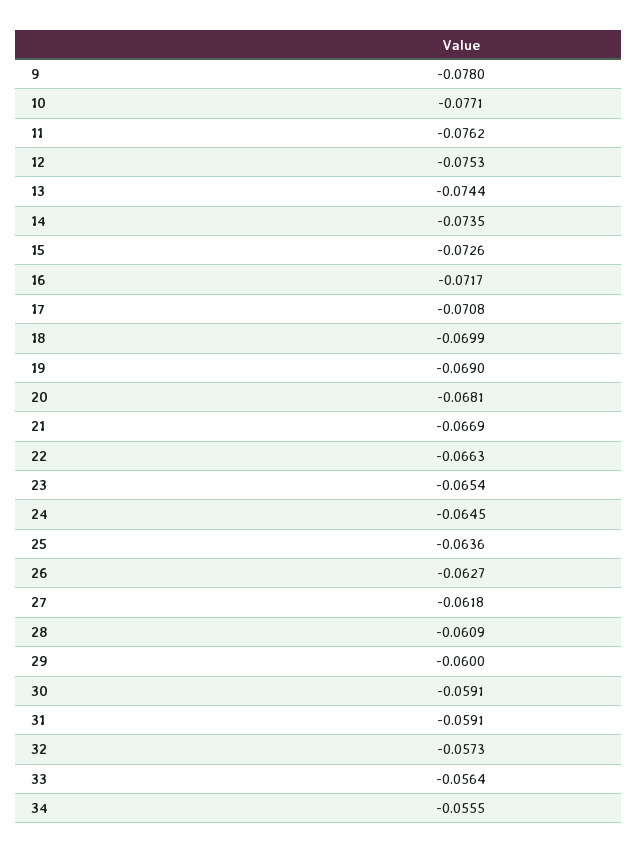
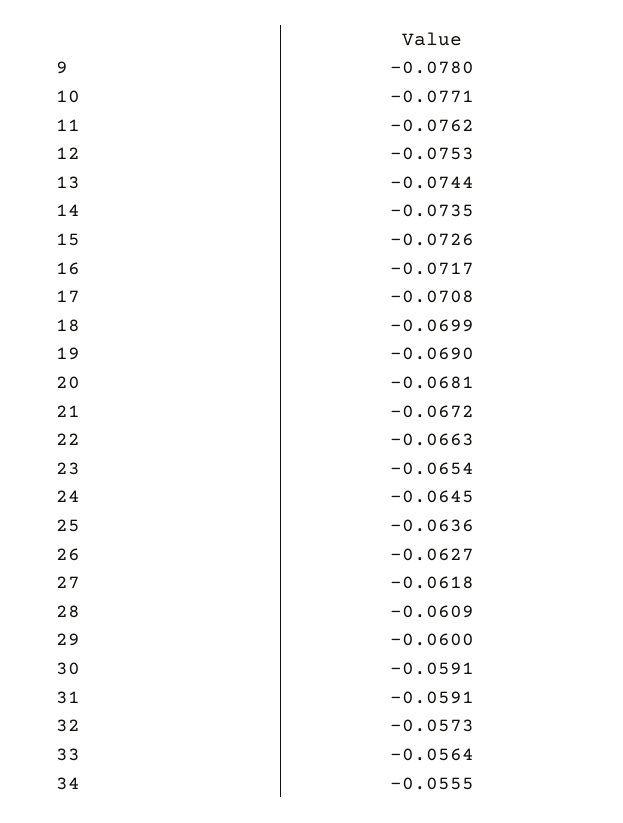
21: -0.0669 -> -0.0672

